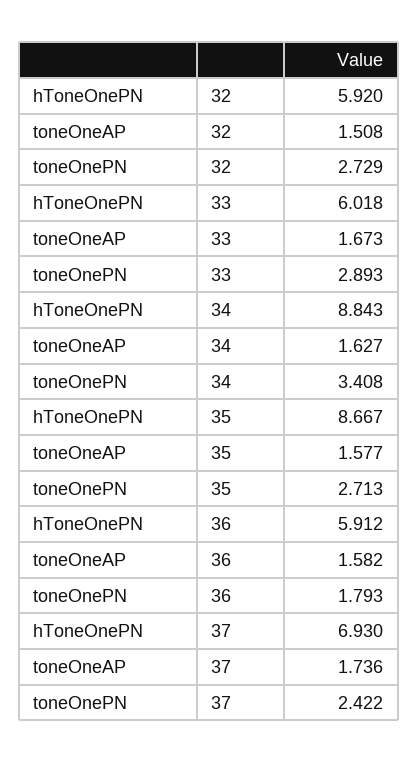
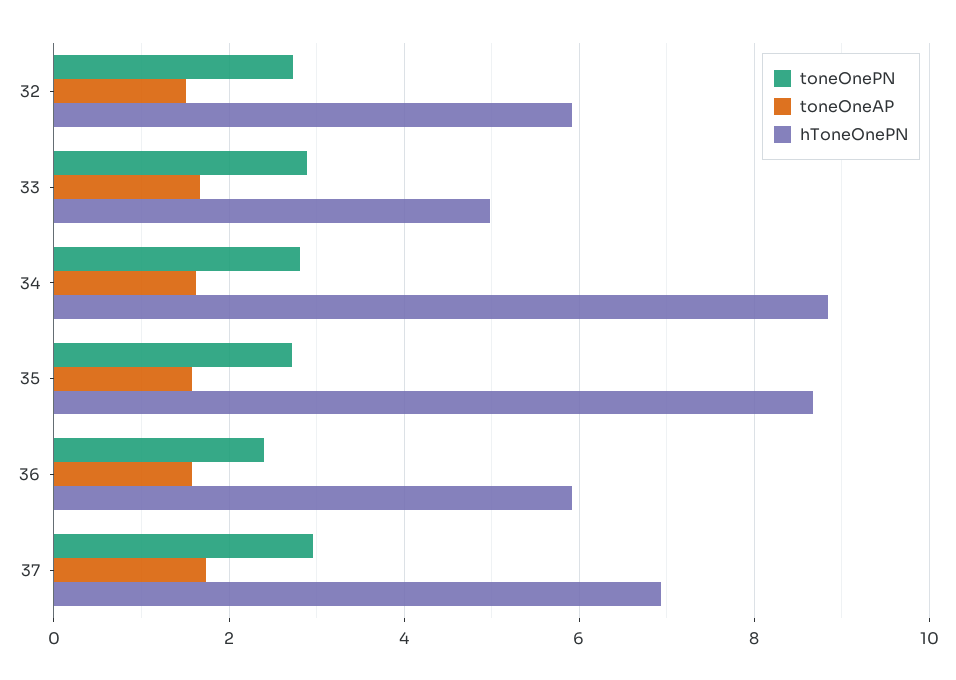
hToneOnePN, 33: 6.018 -> 5
toneOnePN, 34: 3.408 -> 2.8
toneOnePN, 36: 1.793 -> 2.4
toneOnePN, 37: 2.422 -> 3

